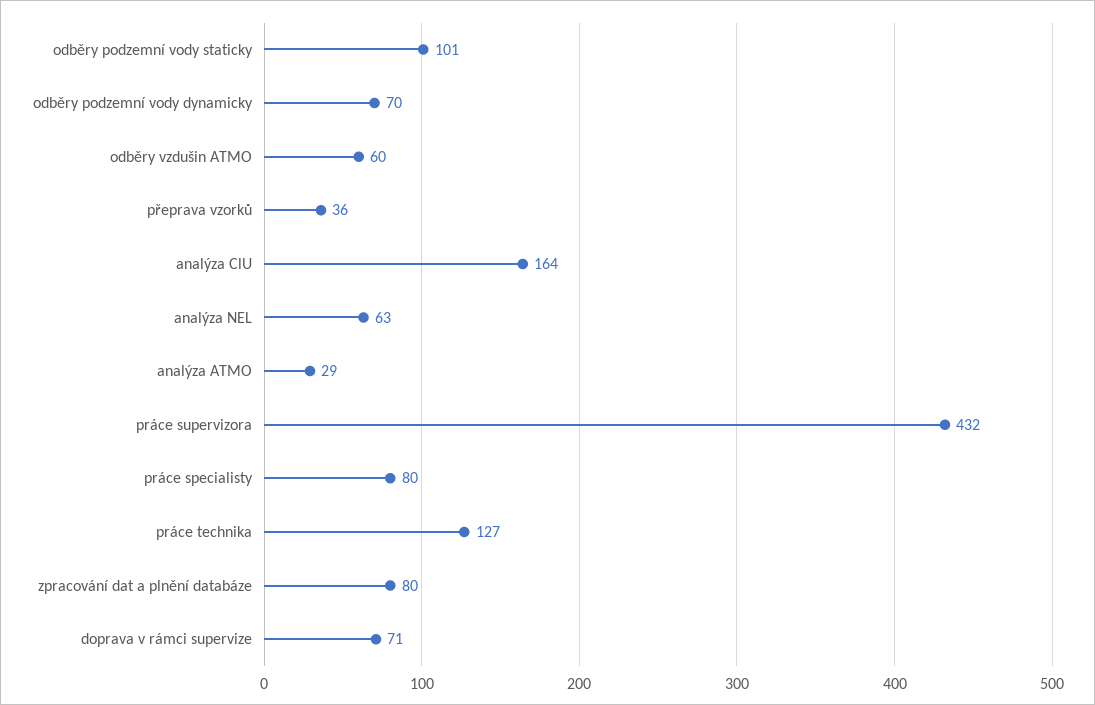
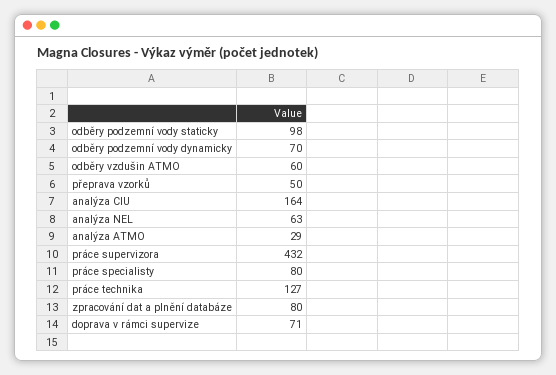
odběry podzemní vody staticky: 101 -> 98
přeprava vzorků: 36 -> 50

